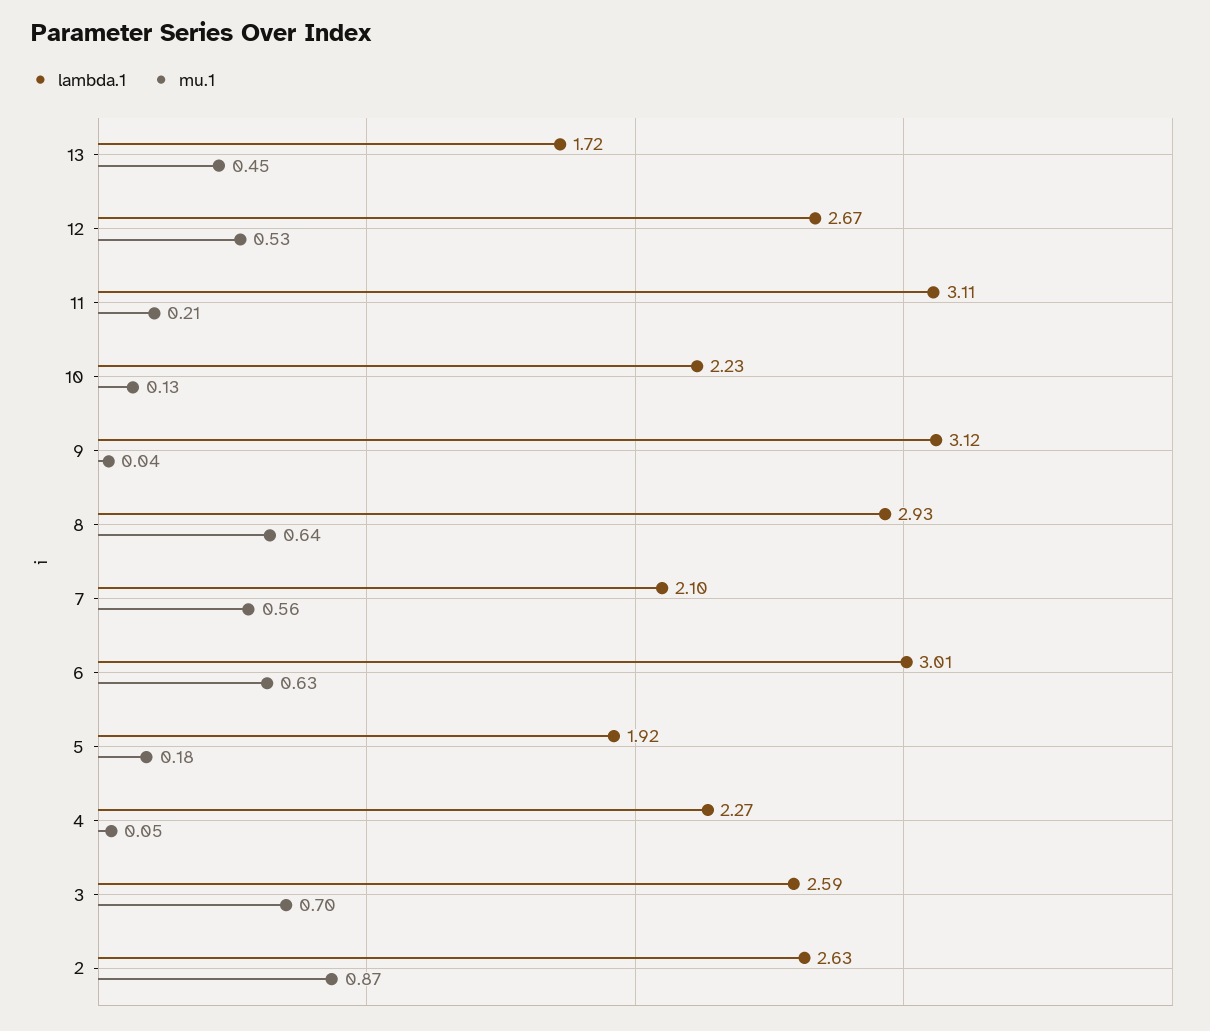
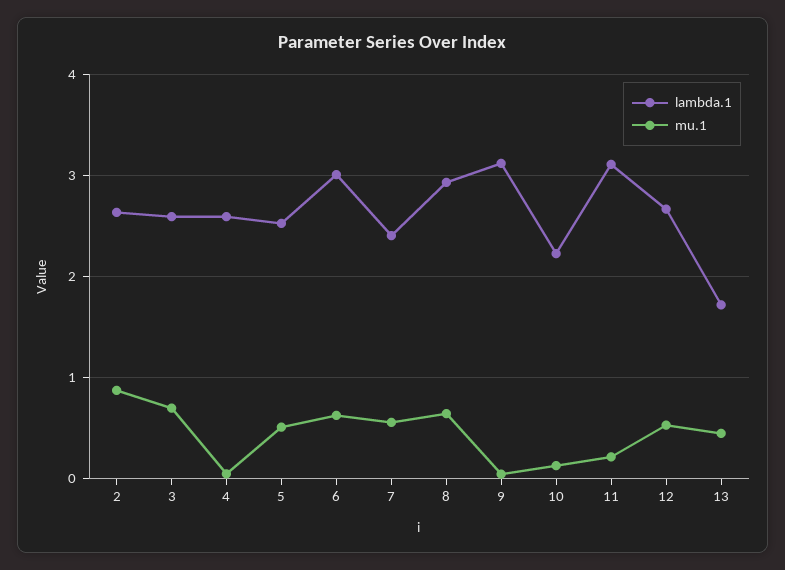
lambda.1, 7: 2.1 -> 2.4
lambda.1, 5: 1.92 -> 2.5
mu.1, 5: 0.18 -> 0.5
lambda.1, 4: 2.27 -> 2.6

